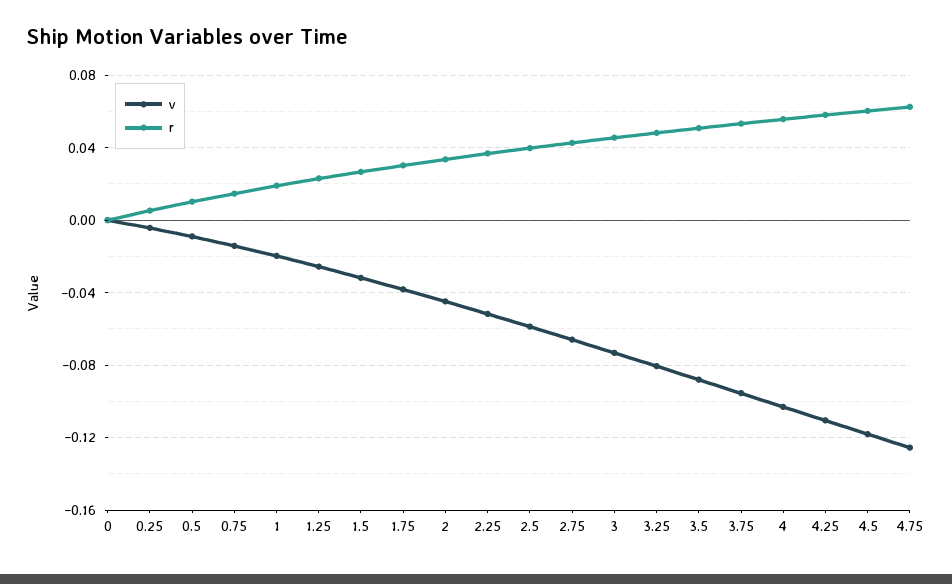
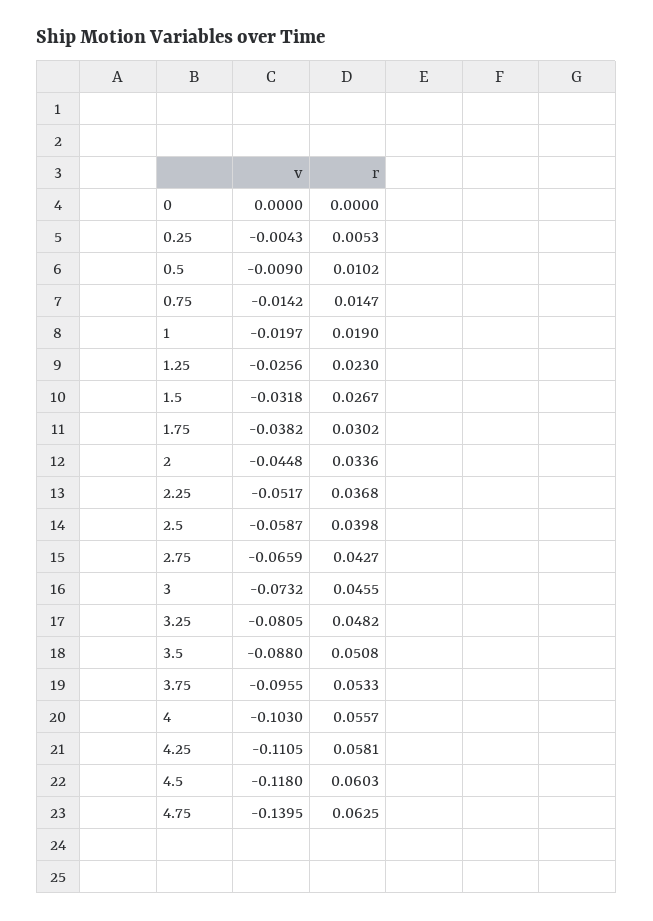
v, 4.75: -0.125 -> -0.1395

